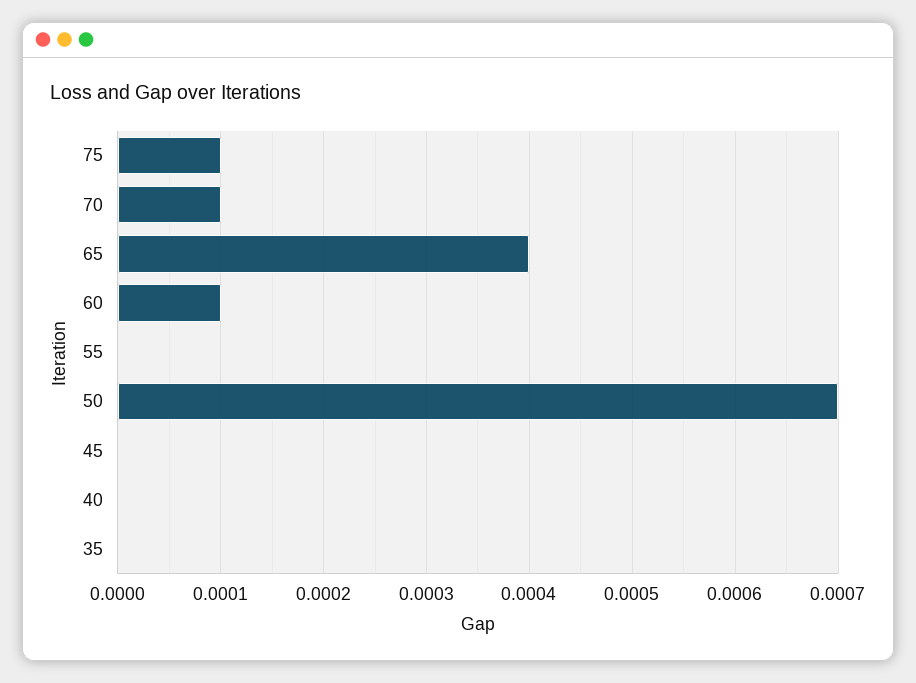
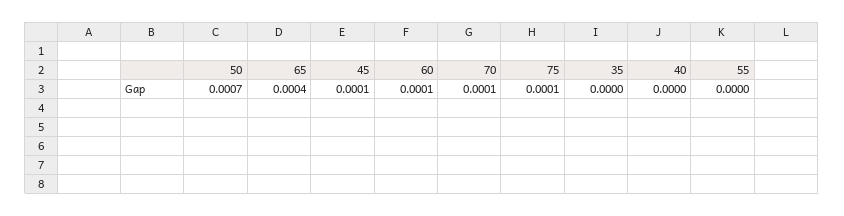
45: 0 -> 0.0001

